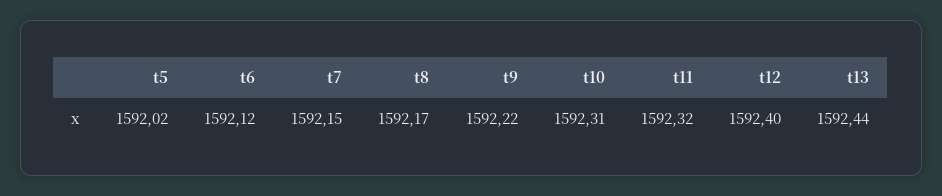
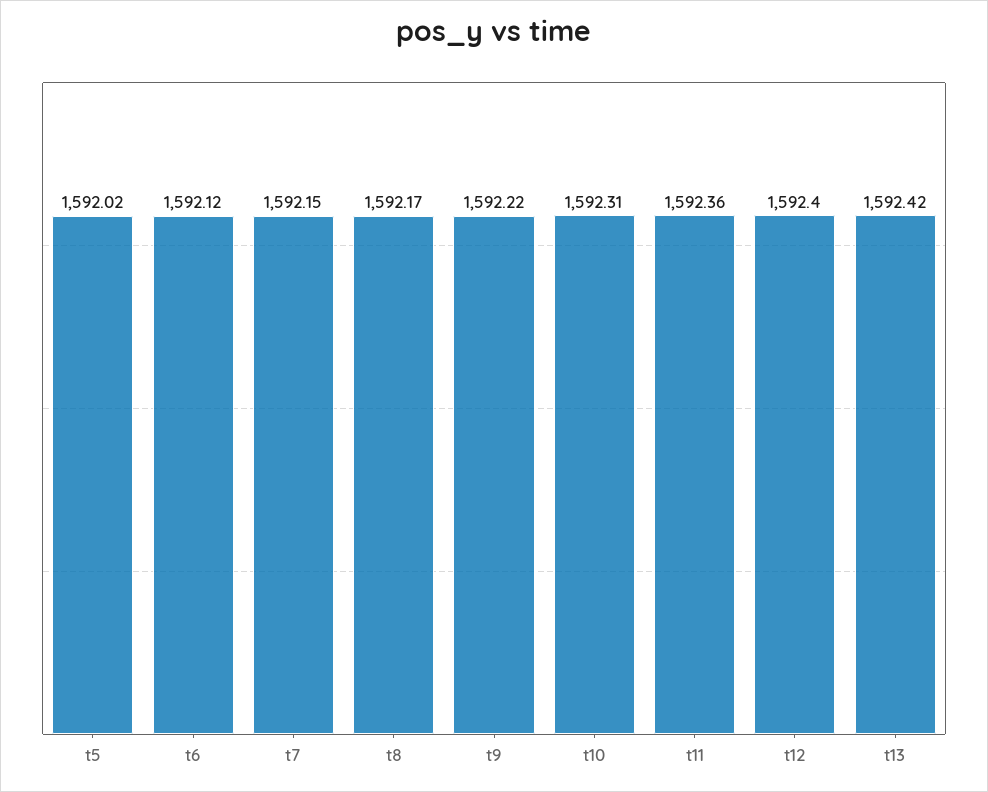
t11: 1592.32 -> 1592.36
t13: 1592.44 -> 1592.42

